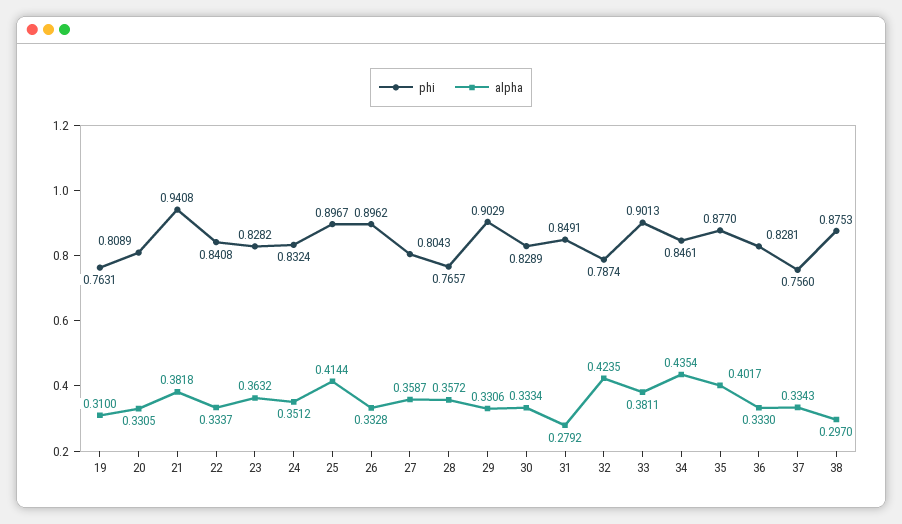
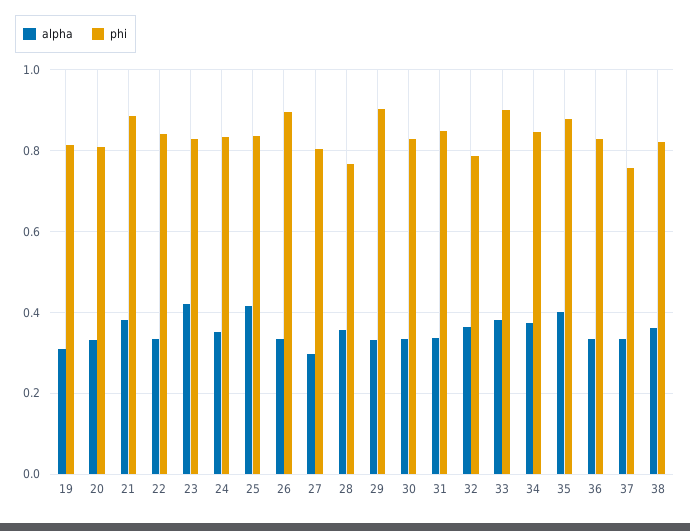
phi, 19: 0.7631 -> 0.82
phi, 21: 0.9408 -> 0.88
alpha, 23: 0.3632 -> 0.42
phi, 25: 0.8967 -> 0.84
alpha, 27: 0.3587 -> 0.3
alpha, 31: 0.2792 -> 0.34
alpha, 32: 0.4235 -> 0.36
alpha, 34: 0.4354 -> 0.38
phi, 38: 0.8753 -> 0.82
alpha, 38: 0.297 -> 0.36

